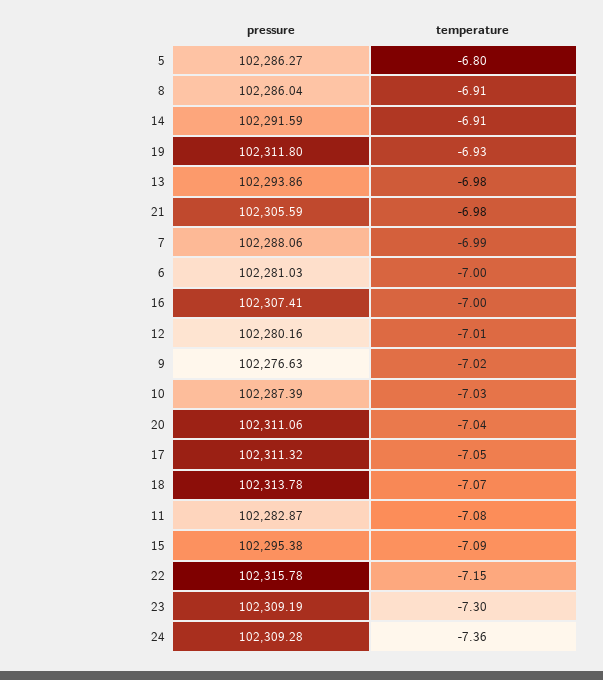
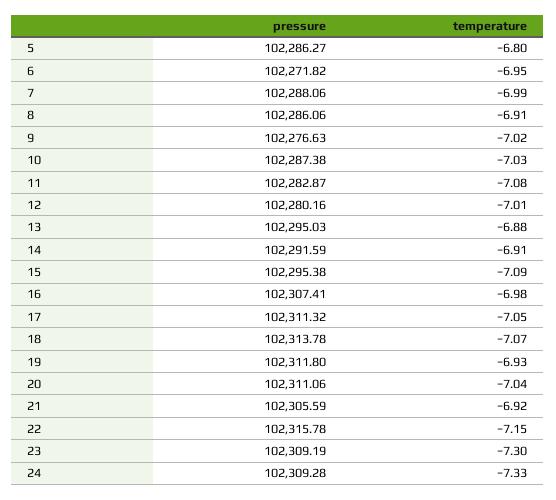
pressure, 8: 102286.04 -> 102286.06
pressure, 13: 102293.86 -> 102295.03
temperature, 13: -6.98 -> -6.88
temperature, 21: -6.98 -> -6.92
pressure, 6: 102281.03 -> 102271.82
temperature, 6: -7 -> -6.95
temperature, 16: -7 -> -6.98
pressure, 10: 102287.39 -> 102287.38
temperature, 24: -7.36 -> -7.33

